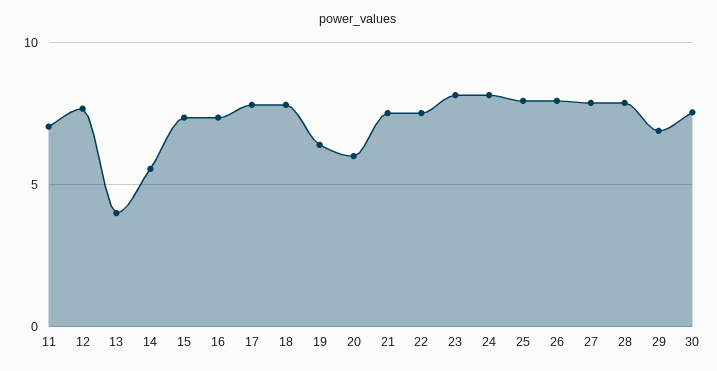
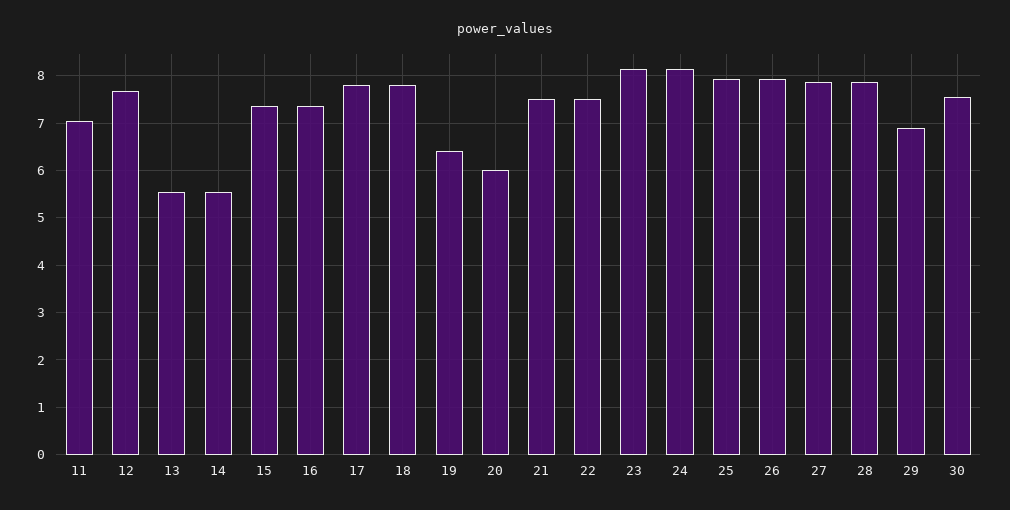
13: 4 -> 5.6

